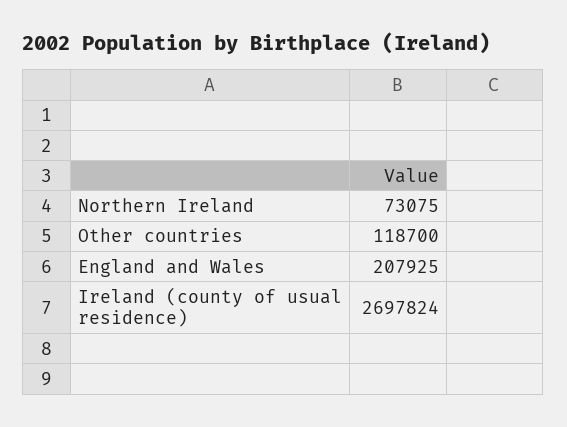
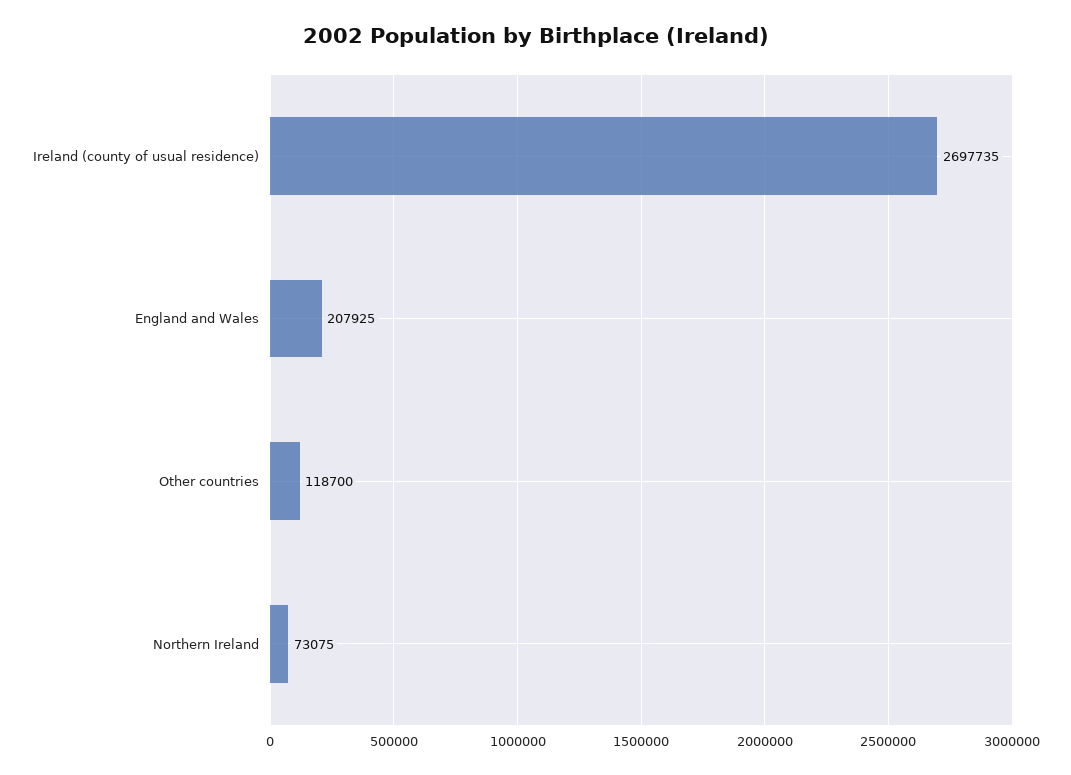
Ireland (county of usual residence): 2697824 -> 2697735

